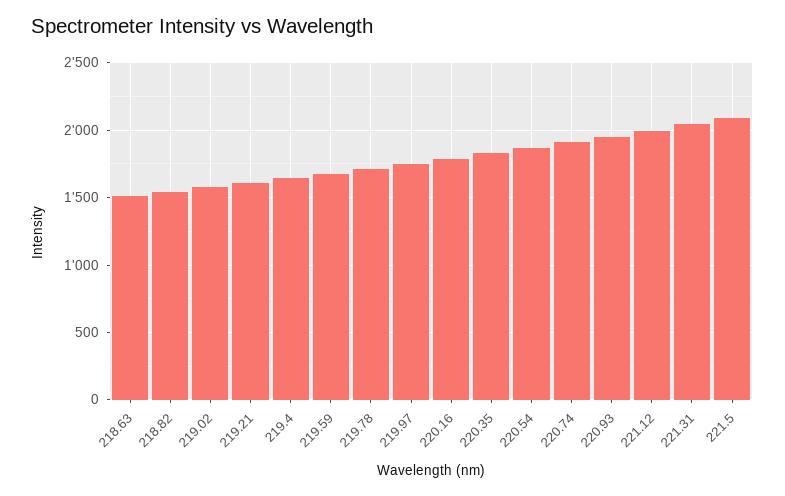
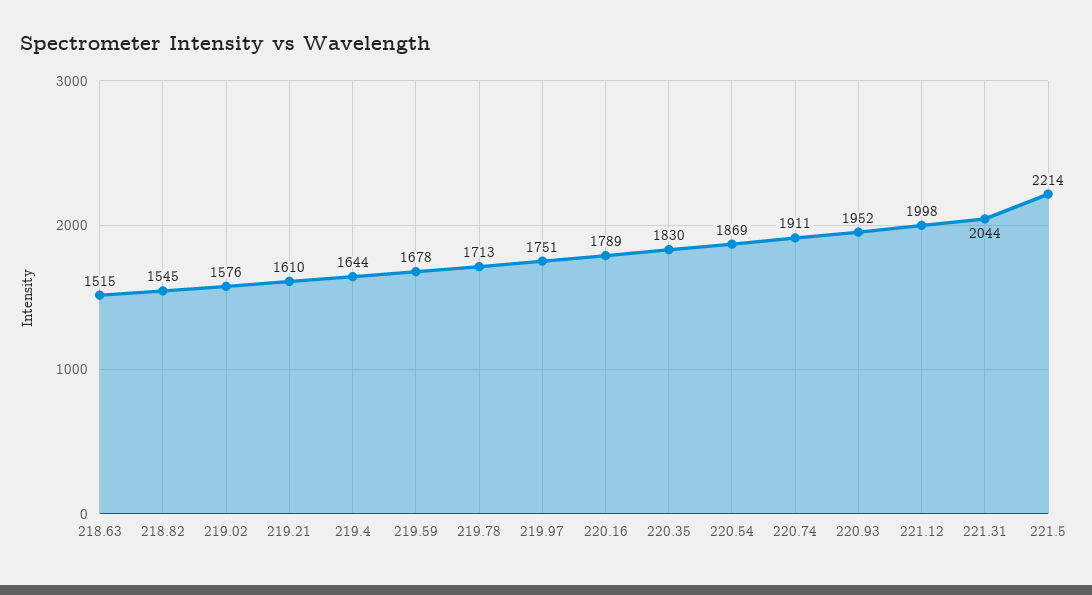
221.5: 2100 -> 2214

